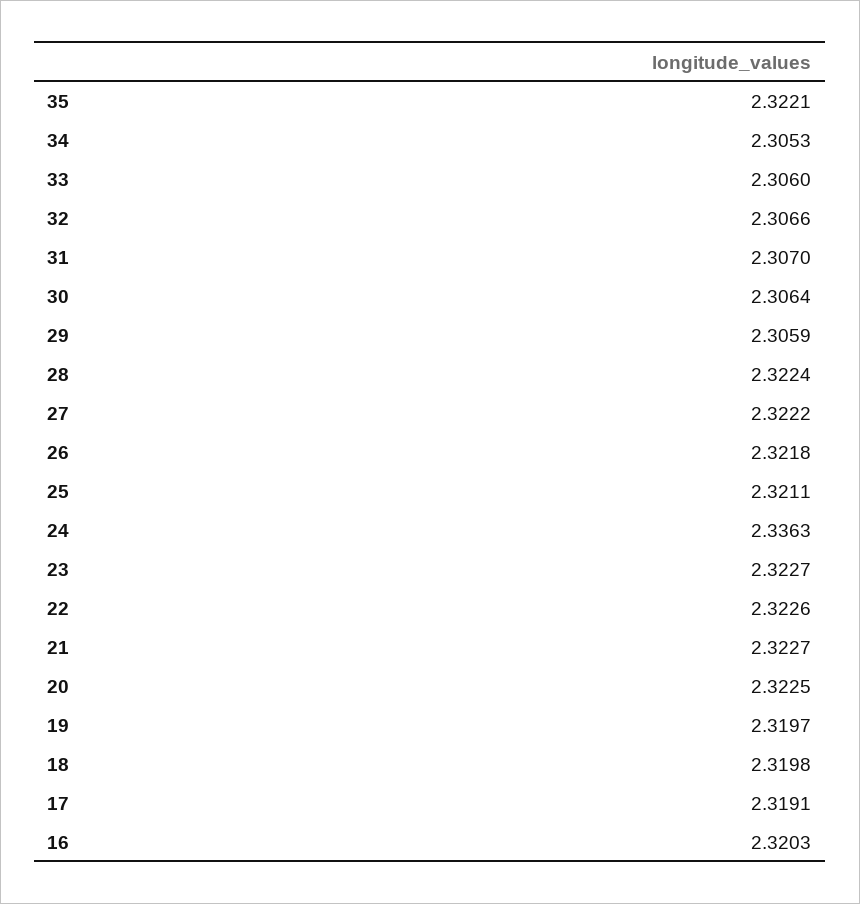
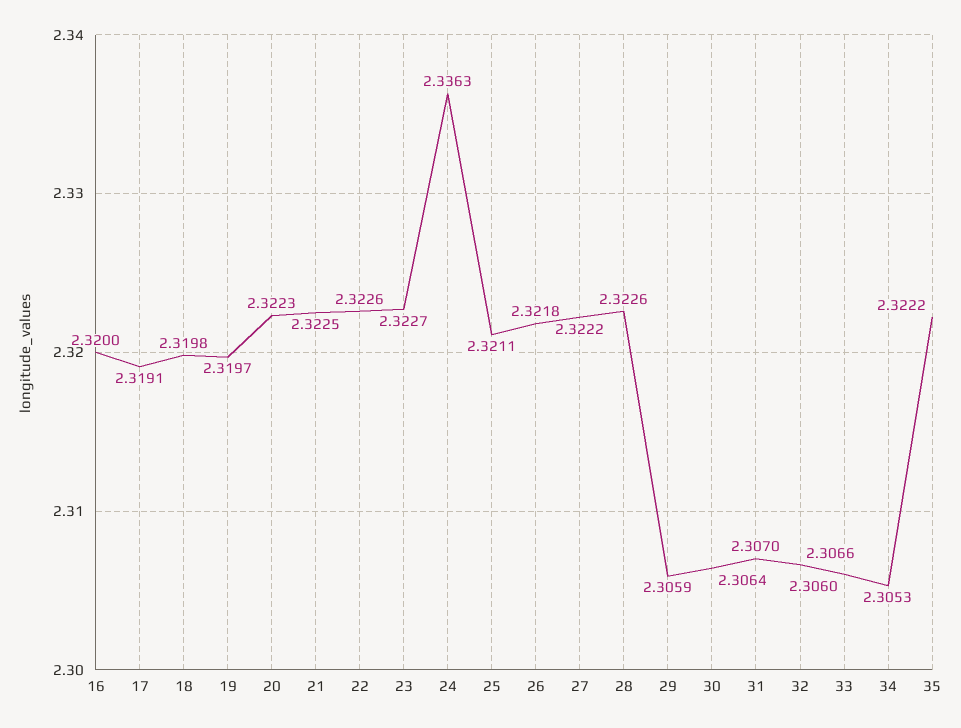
35: 2.3221 -> 2.3222
28: 2.3224 -> 2.3226
21: 2.3227 -> 2.3225
20: 2.3225 -> 2.3223
16: 2.3203 -> 2.32

